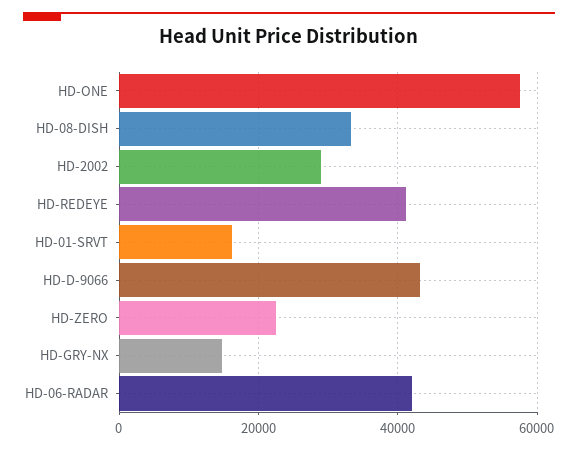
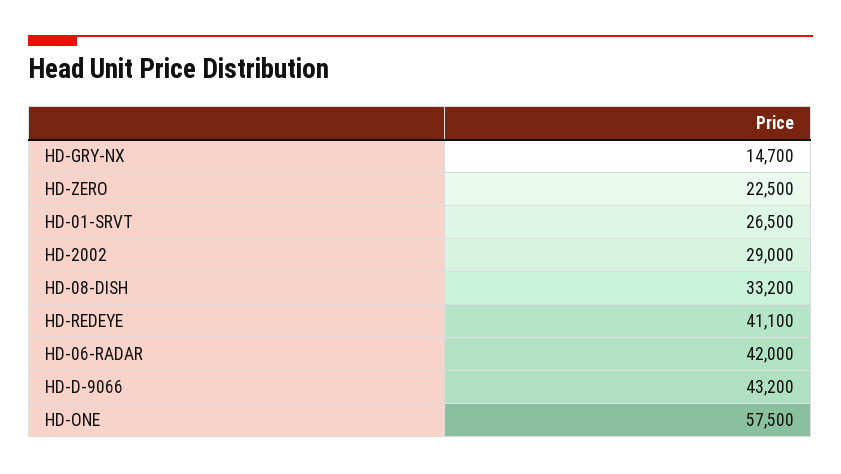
HD-01-SRVT: 16000 -> 26500

